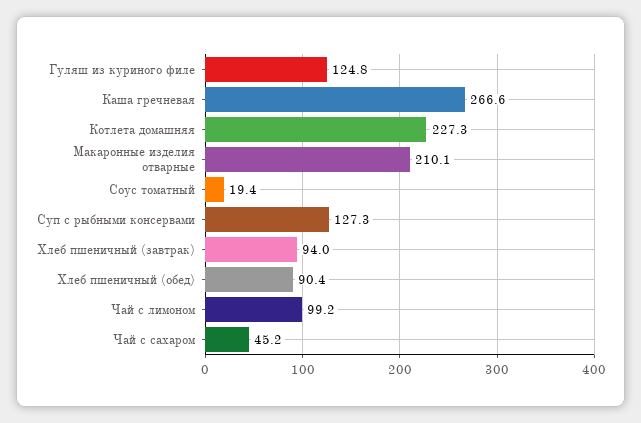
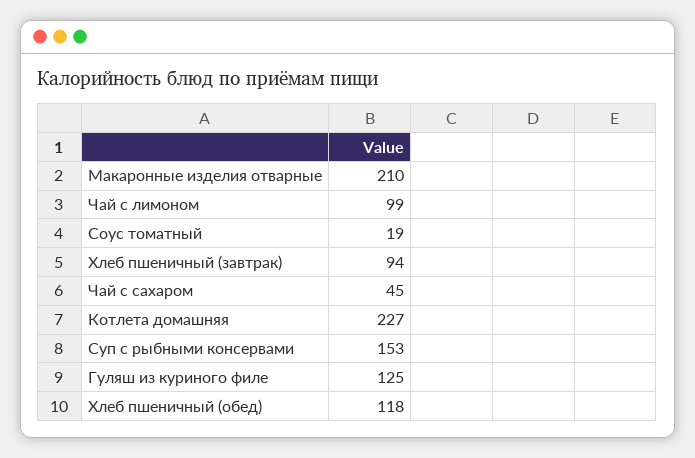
Каша гречневая: 266.6 -> none
Суп с рыбными консервами: 127.3 -> 153
Хлеб пшеничный (обед): 90.4 -> 118

